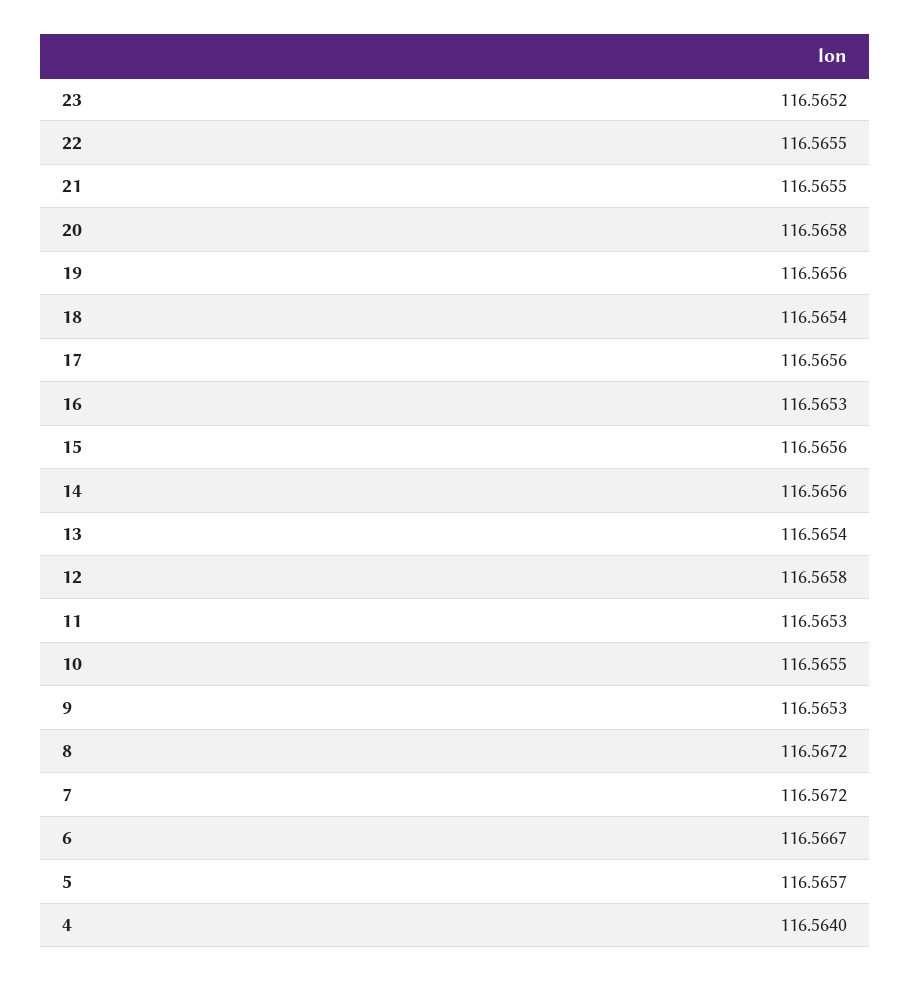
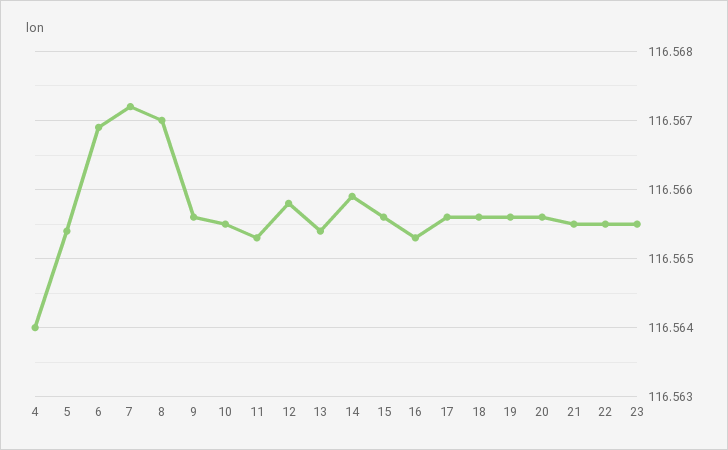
23: 116.5652 -> 116.5655
20: 116.5658 -> 116.5656
18: 116.5654 -> 116.5656
14: 116.5656 -> 116.5659
9: 116.5653 -> 116.5656
8: 116.5672 -> 116.567
6: 116.5667 -> 116.5669
5: 116.5657 -> 116.5654

